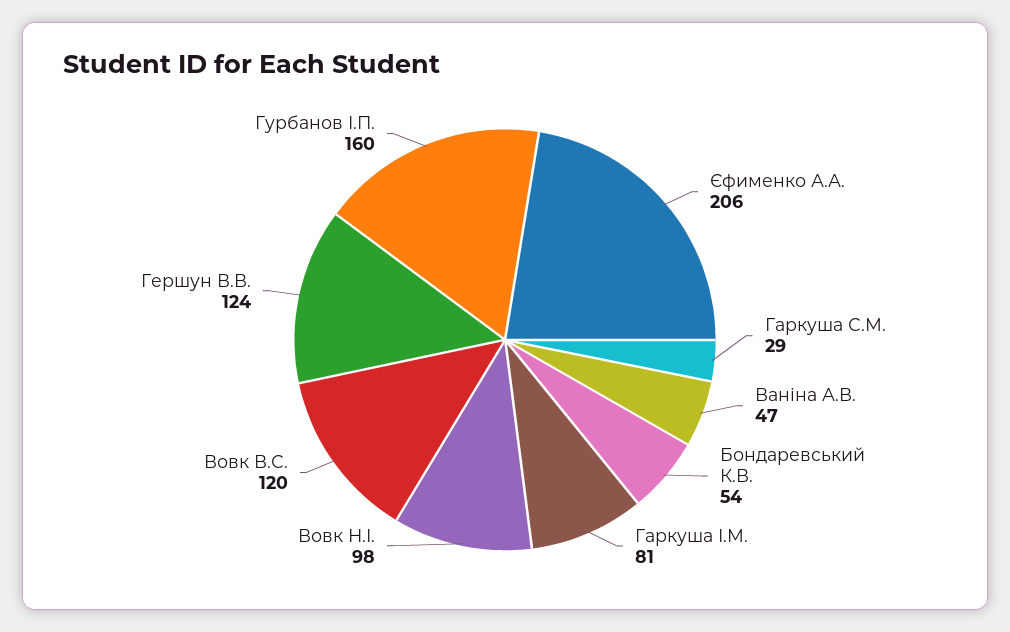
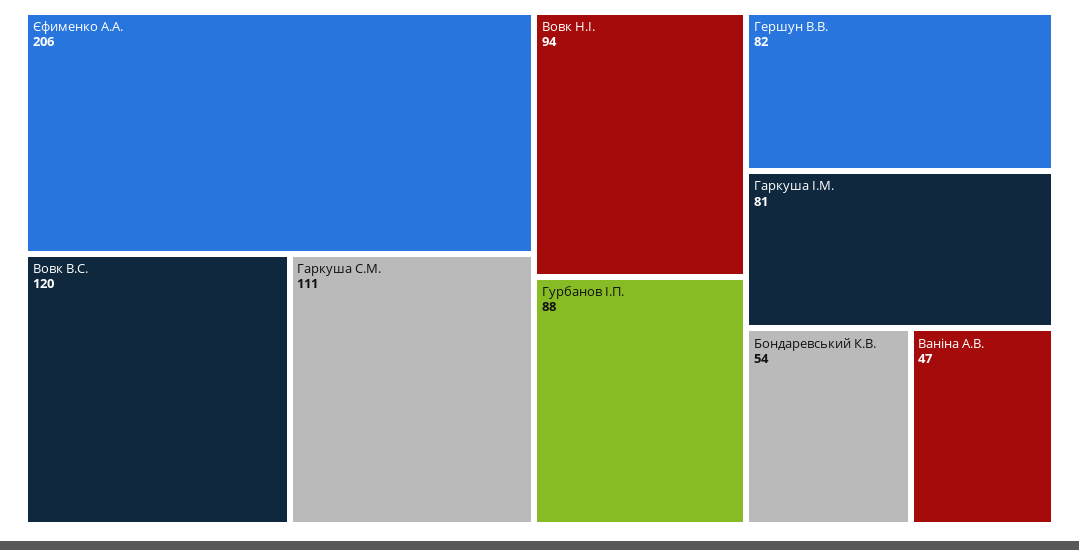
Гаркуша С.М.: 29 -> 111
Вовк Н.І.: 98 -> 94
Гершун В.В.: 124 -> 82
Гурбанов І.П.: 160 -> 88

